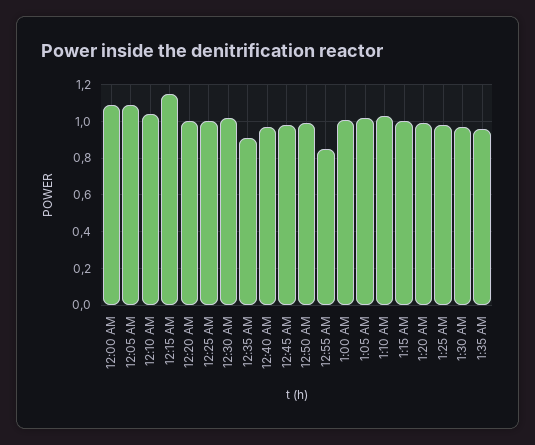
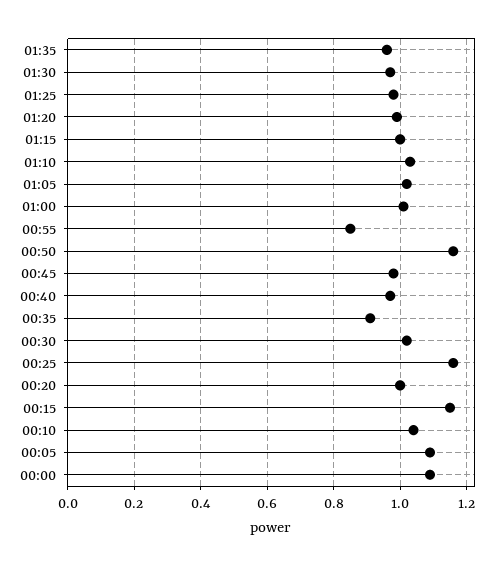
12:25 AM: 1 -> 1.15
12:50 AM: 1 -> 1.15

